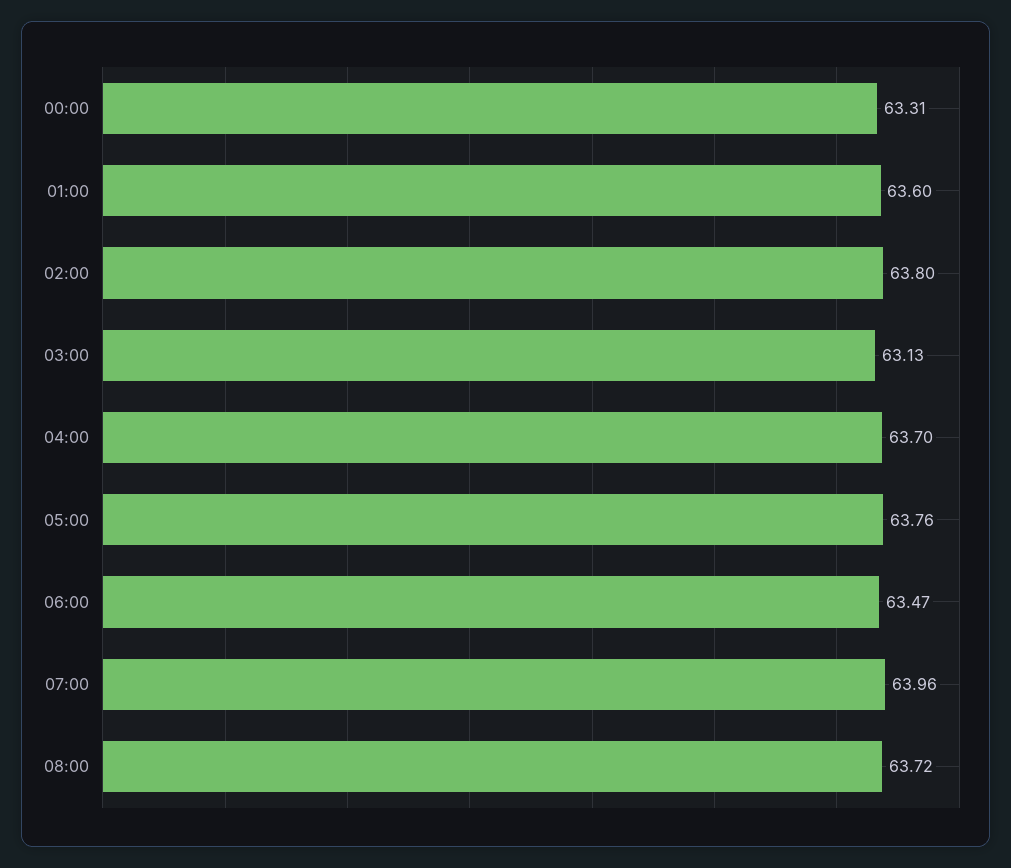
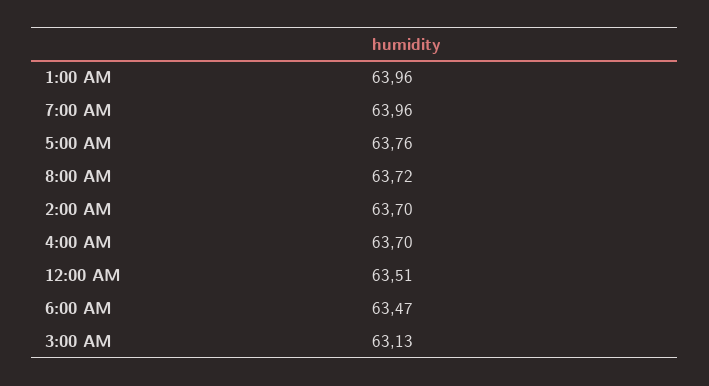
00:00: 63.31 -> 63.51
01:00: 63.6 -> 63.96
02:00: 63.8 -> 63.7

